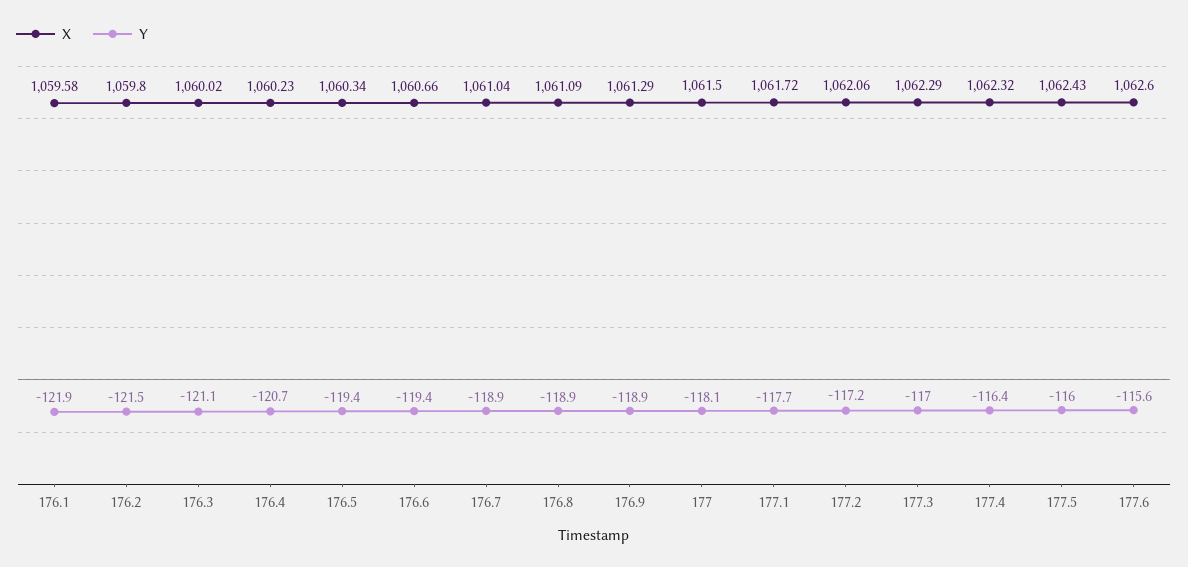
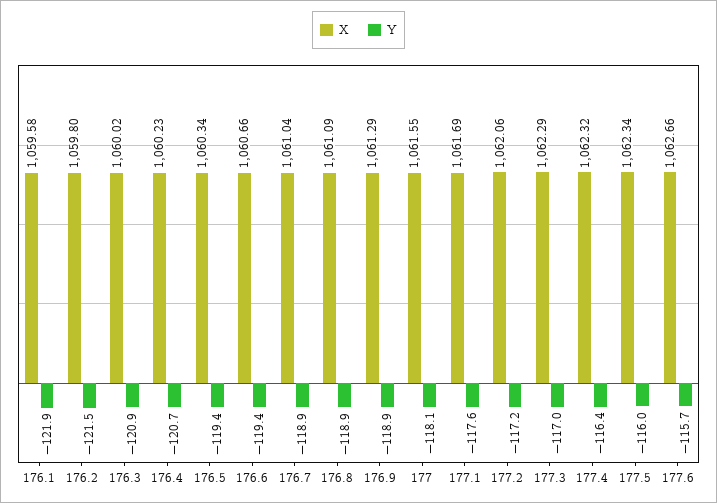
Y, 176.3: -121.1 -> -120.9
X, 177: 1061.5 -> 1061.55
X, 177.1: 1061.72 -> 1061.69
Y, 177.1: -117.7 -> -117.6
X, 177.5: 1062.43 -> 1062.34
X, 177.6: 1062.6 -> 1062.66
Y, 177.6: -115.6 -> -115.7

